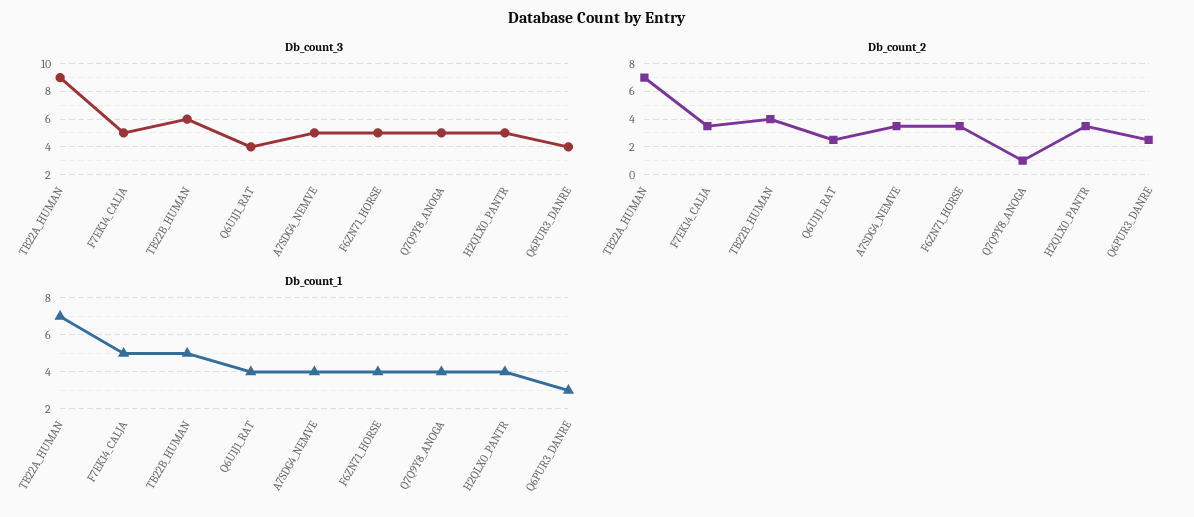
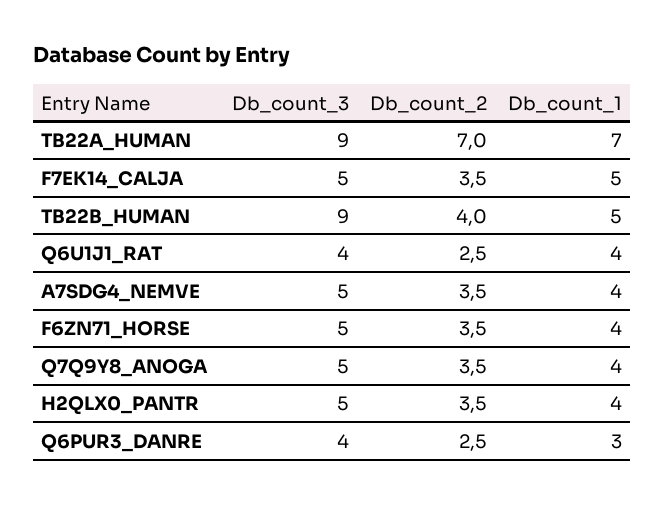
Db_count_3, TB22B_HUMAN: 6 -> 9
Db_count_2, Q7Q9Y8_ANOGA: 1 -> 3.5

